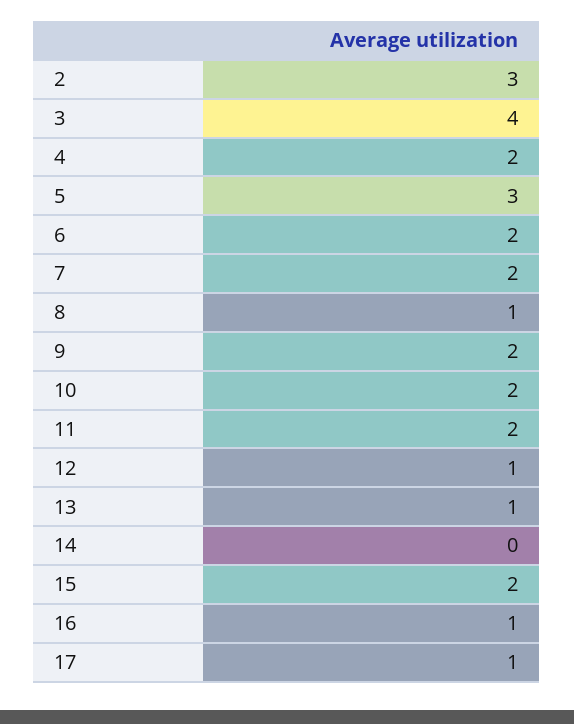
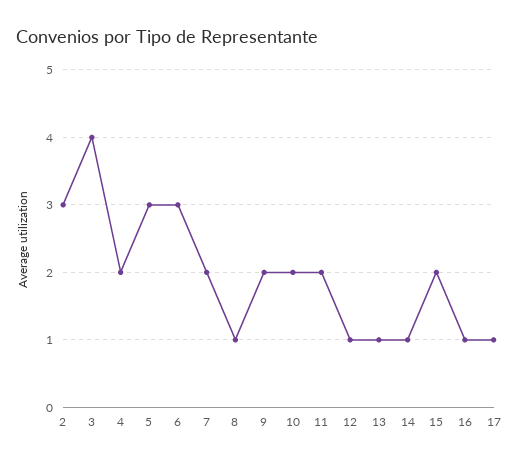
6: 2 -> 3
14: 0 -> 1

